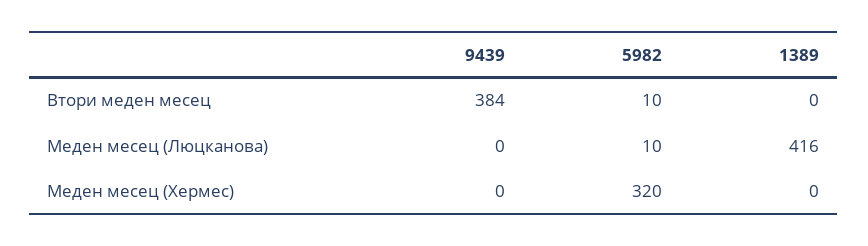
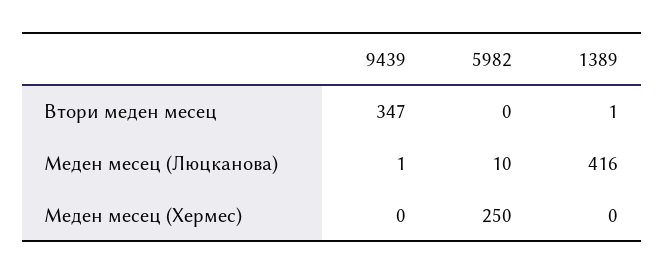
9439, Втори меден месец: 384 -> 347
5982, Втори меден месец: 10 -> 0
1389, Втори меден месец: 0 -> 1
9439, Меден месец (Люцканова): 0 -> 1
5982, Меден месец (Хермес): 320 -> 250

